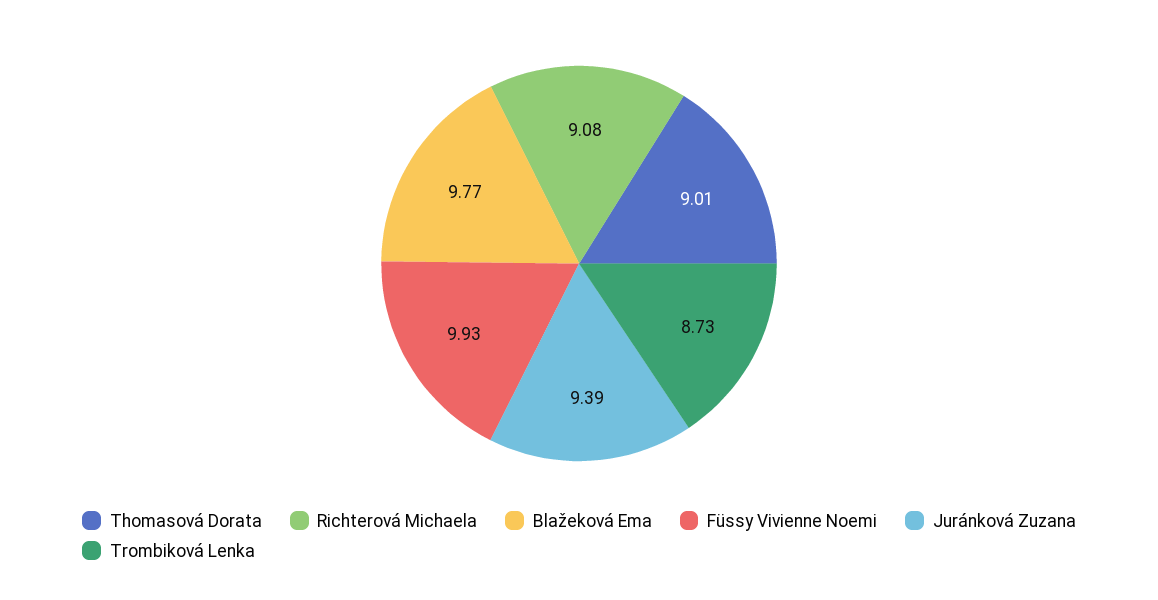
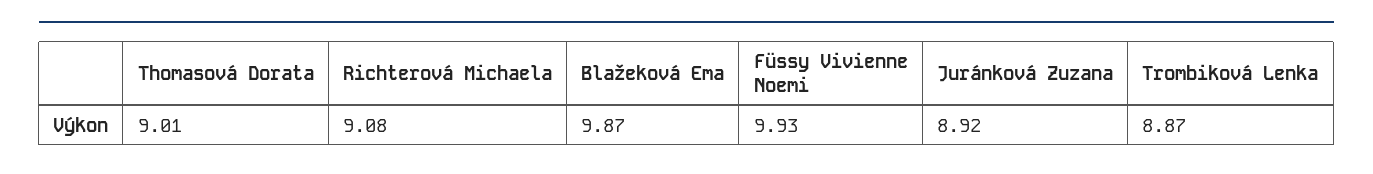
Blažeková Ema: 9.77 -> 9.87
Juránková Zuzana: 9.39 -> 8.92
Trombiková Lenka: 8.73 -> 8.87

